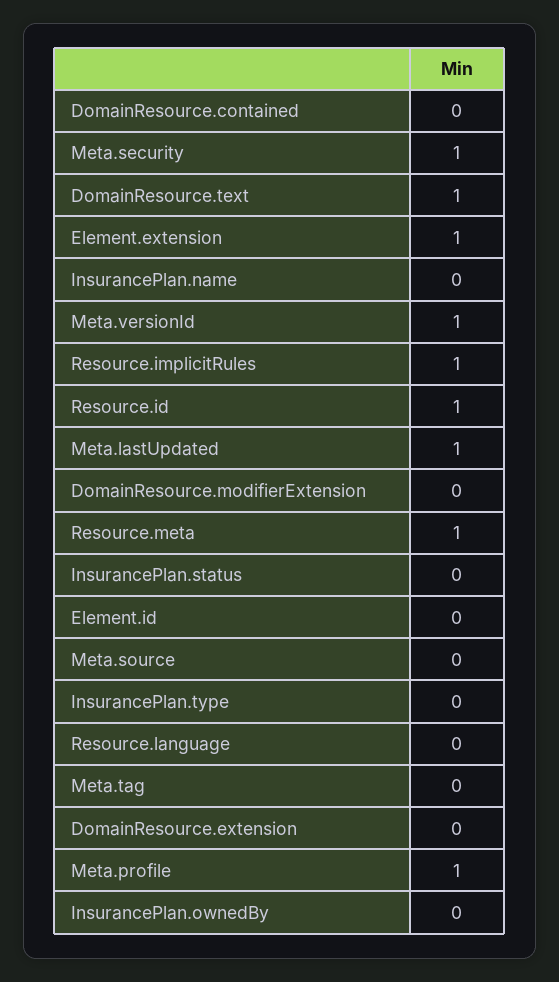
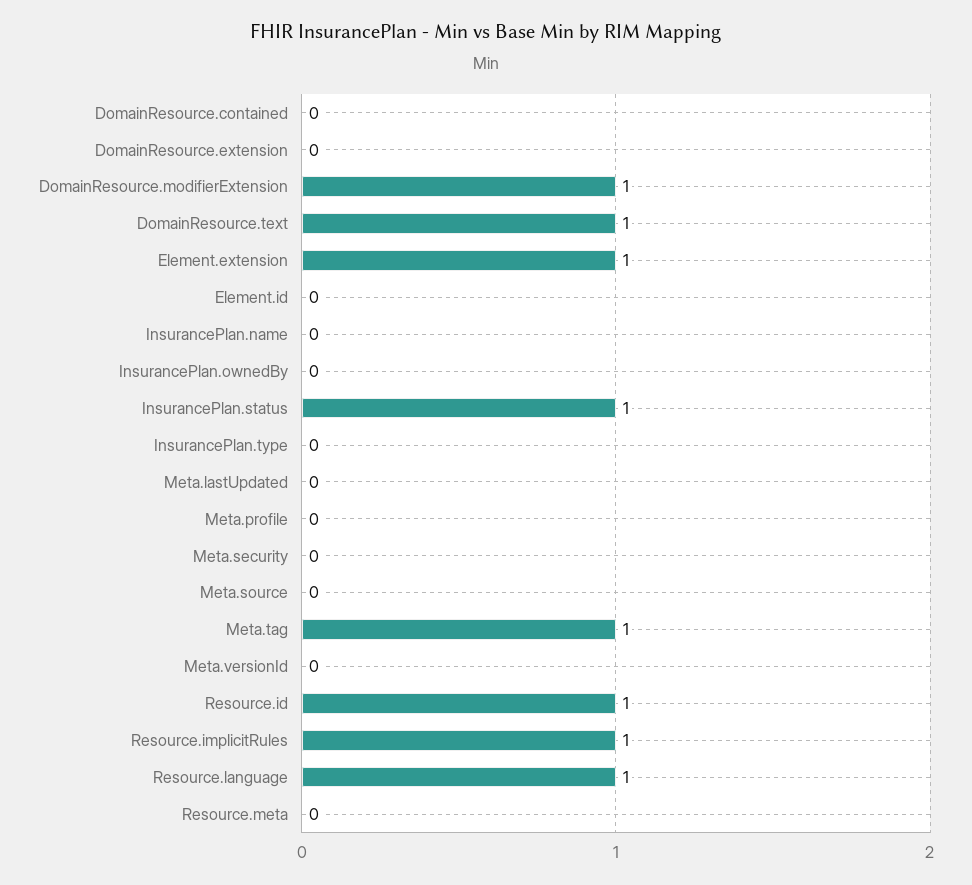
Meta.security: 1 -> 0
Meta.versionId: 1 -> 0
Meta.lastUpdated: 1 -> 0
DomainResource.modifierExtension: 0 -> 1
Resource.meta: 1 -> 0
InsurancePlan.status: 0 -> 1
Resource.language: 0 -> 1
Meta.tag: 0 -> 1
Meta.profile: 1 -> 0

